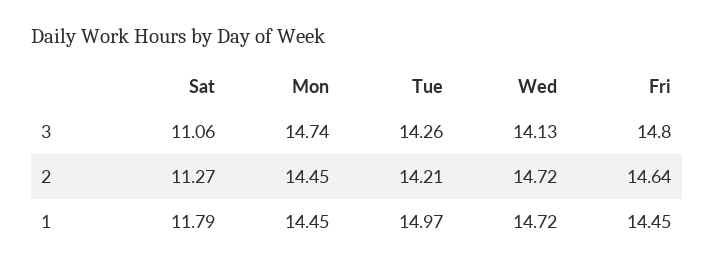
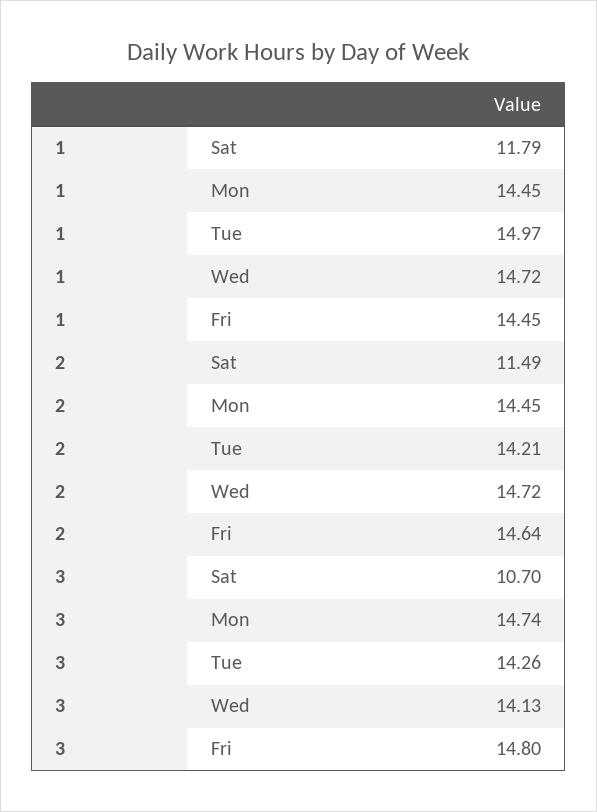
Sat, 3: 11.06 -> 10.7
Sat, 2: 11.27 -> 11.49

